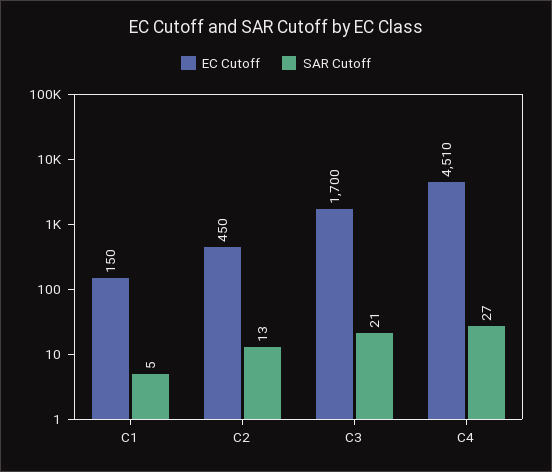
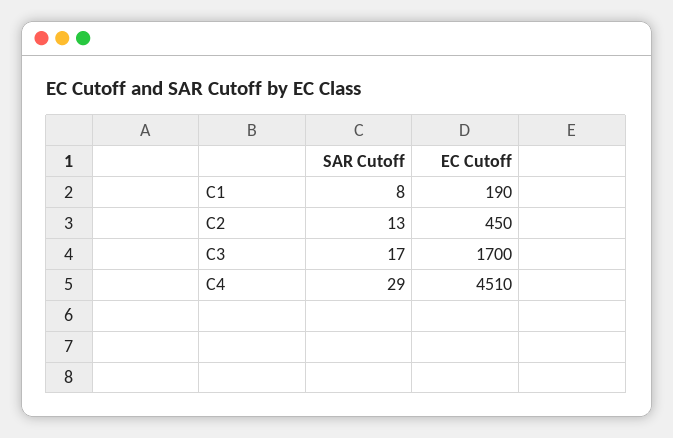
EC Cutoff, C1: 150 -> 190
SAR Cutoff, C1: 5 -> 8
SAR Cutoff, C3: 21 -> 17
SAR Cutoff, C4: 27 -> 29

